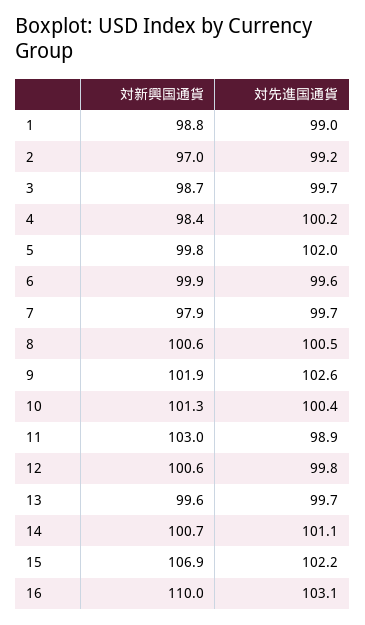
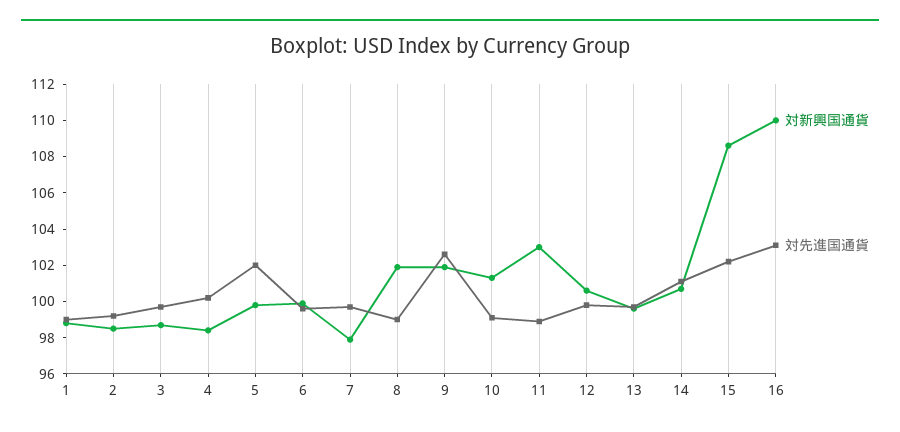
対新興国通貨, 2: 97 -> 98.5
対新興国通貨, 8: 100.6 -> 102
対先進国通貨, 8: 100.5 -> 99
対先進国通貨, 10: 100.4 -> 99
対新興国通貨, 15: 106.9 -> 108.5

